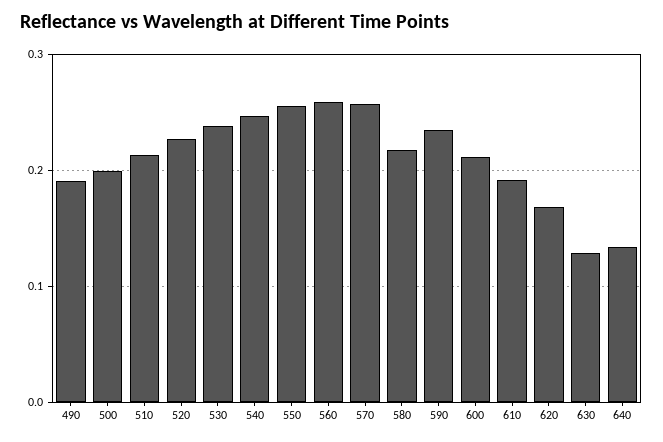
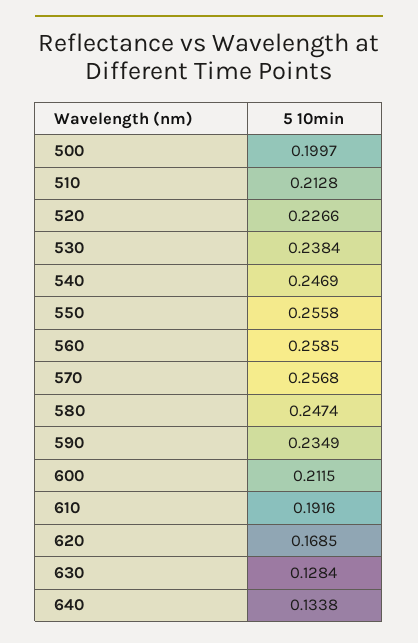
490: 0.19 -> none
580: 0.22 -> 0.2474

